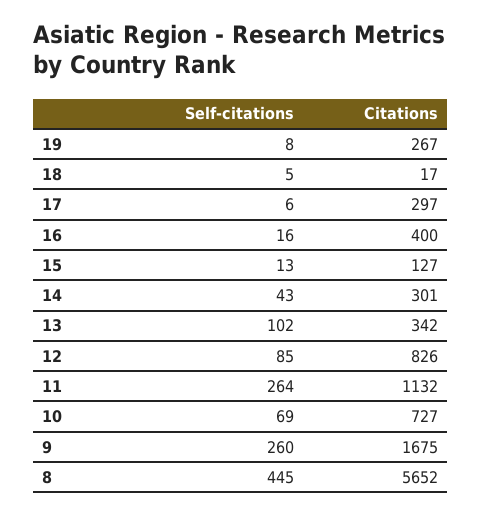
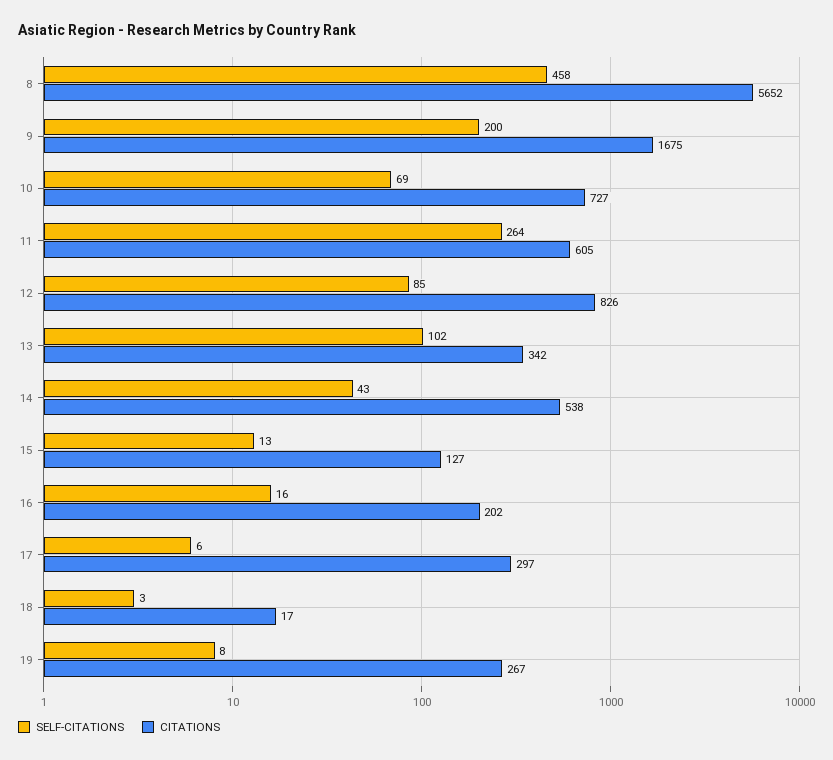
Self-citations, 18: 5 -> 3
Citations, 16: 400 -> 202
Citations, 14: 301 -> 538
Citations, 11: 1132 -> 605
Self-citations, 9: 260 -> 200
Self-citations, 8: 445 -> 458

